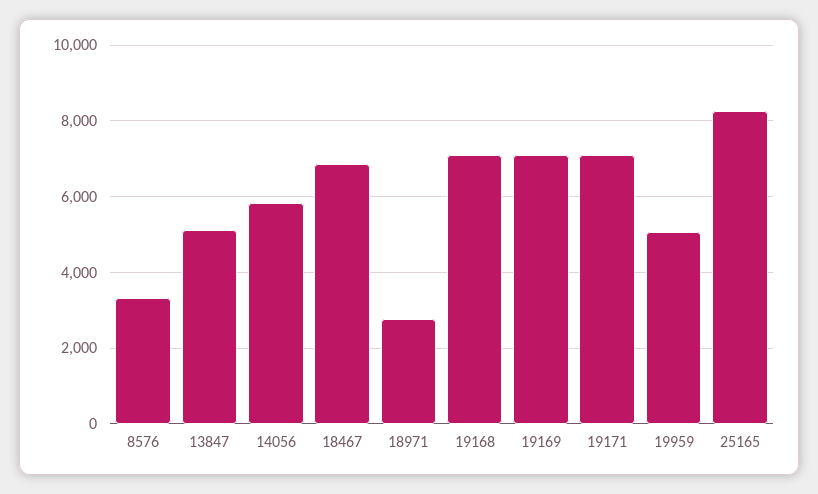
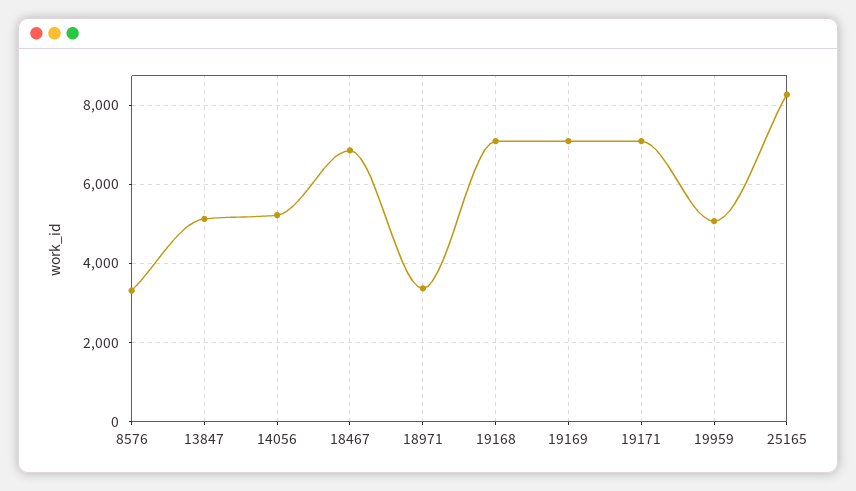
14056: 5800 -> 5200
18971: 2800 -> 3400

